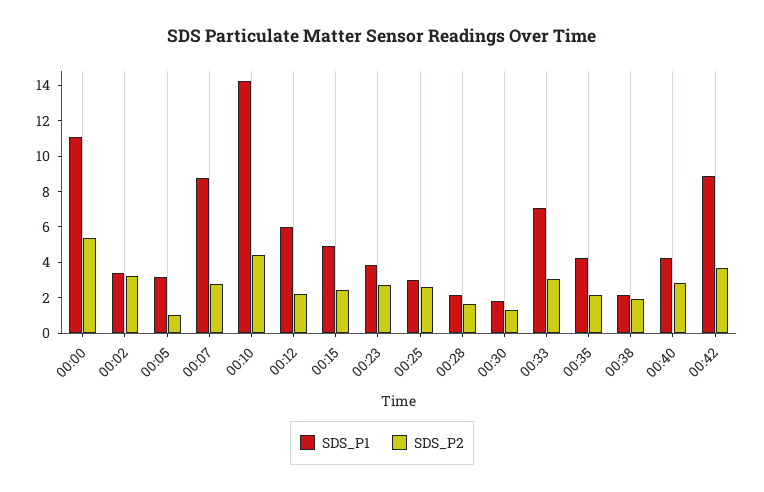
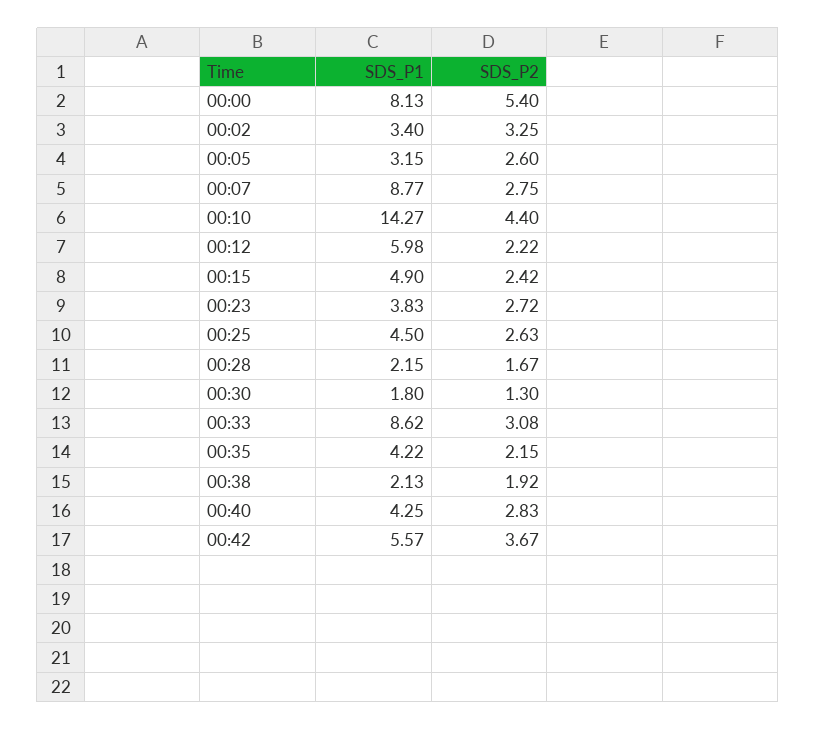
SDS_P1, 00:00: 11 -> 8.13
SDS_P2, 00:05: 1 -> 2.6
SDS_P1, 00:25: 3 -> 4.5
SDS_P1, 00:33: 7 -> 8.62
SDS_P1, 00:42: 9 -> 5.57

